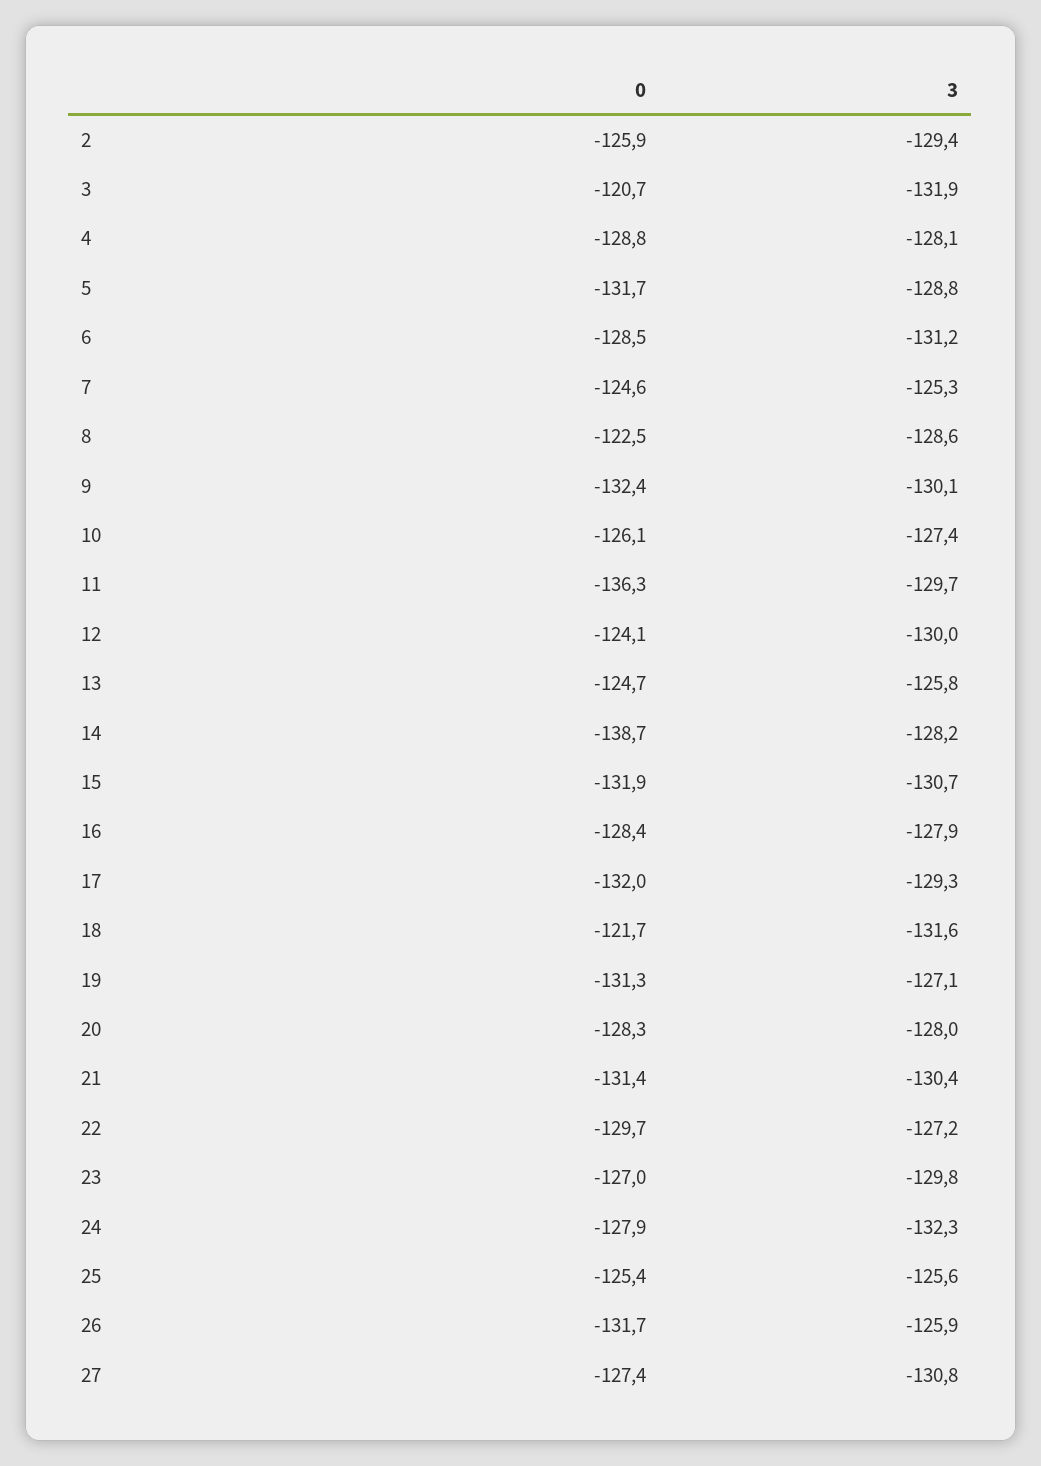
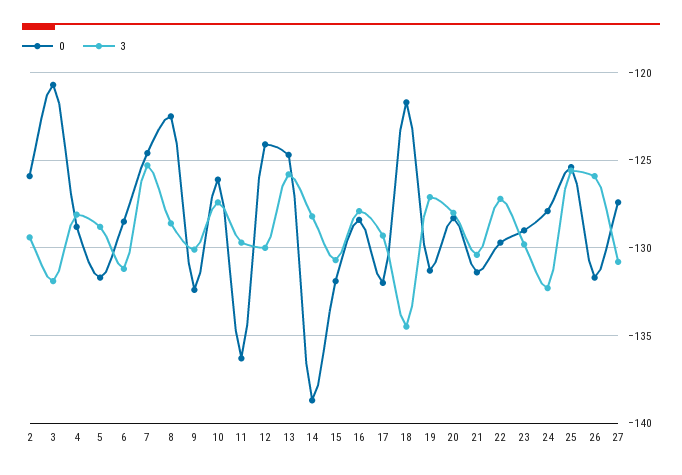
3, 18: -131.6 -> -134.5
0, 23: -127 -> -129

